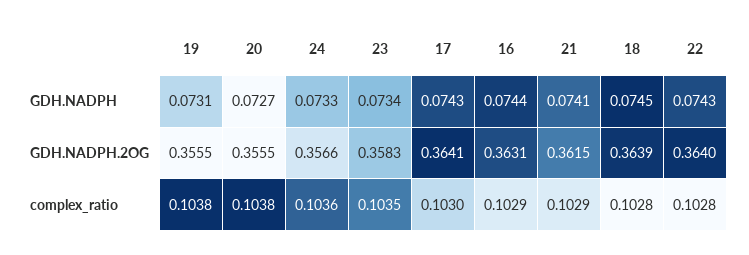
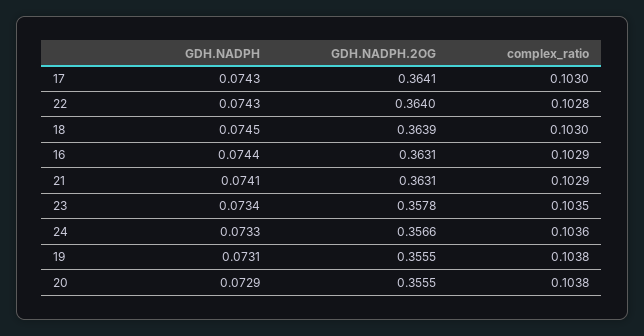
20, GDH.NADPH: 0.0727 -> 0.0729
23, GDH.NADPH.2OG: 0.3583 -> 0.3578
21, GDH.NADPH.2OG: 0.3615 -> 0.3631
18, complex_ratio: 0.1028 -> 0.103

